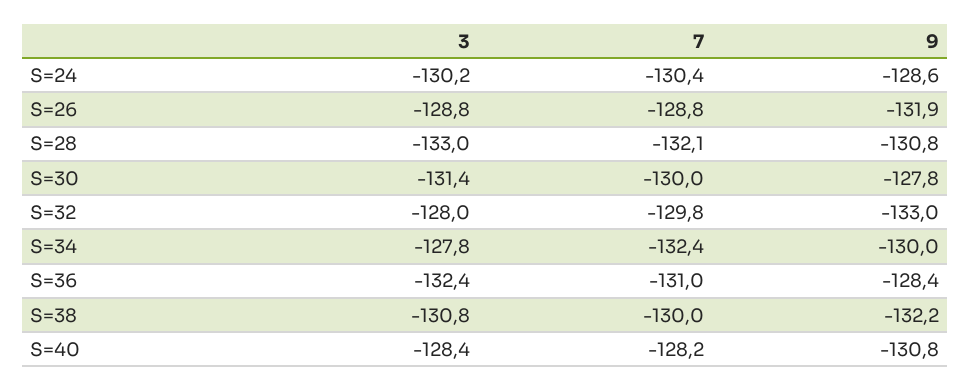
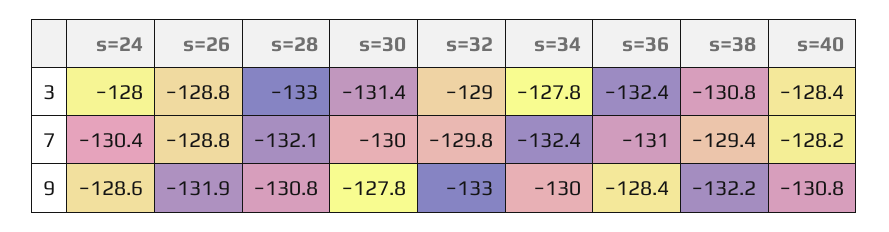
3, S=24: -130.2 -> -128
3, S=32: -128 -> -129
7, S=38: -130 -> -129.4

